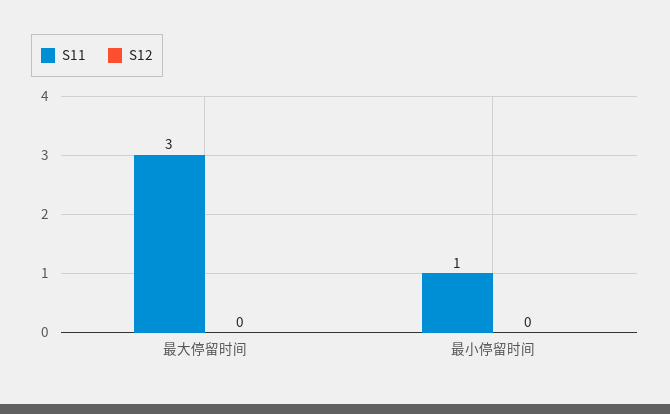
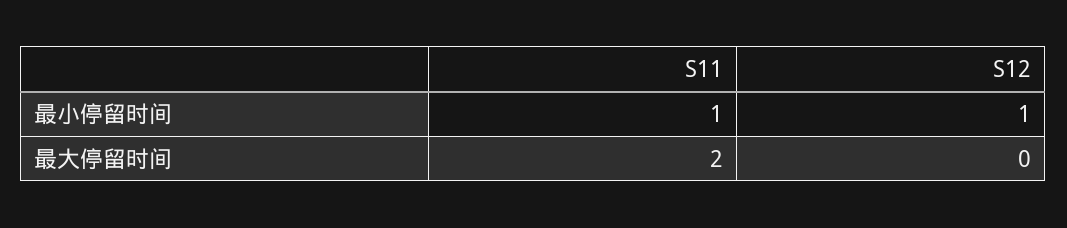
S11, 最大停留时间: 3 -> 2
S12, 最小停留时间: 0 -> 1

